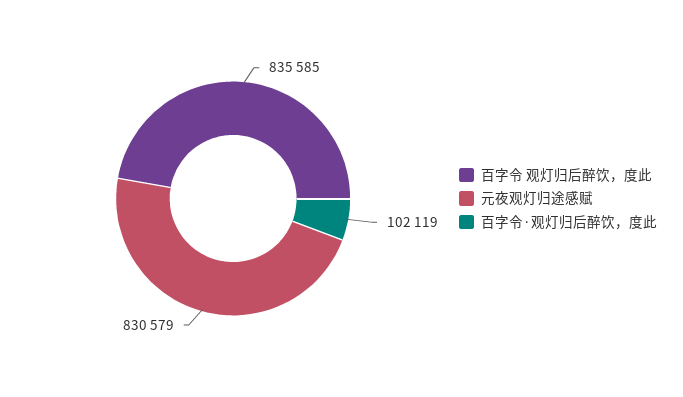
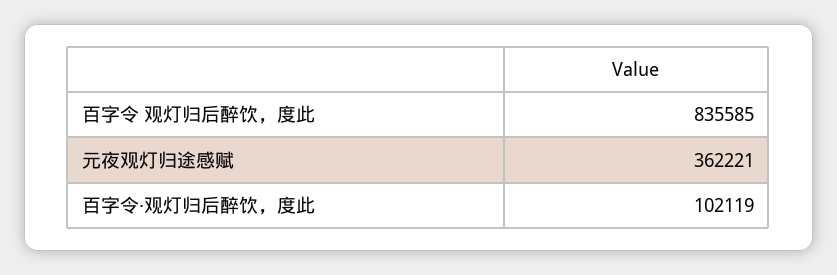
元夜观灯归途感赋: 830579 -> 362221

